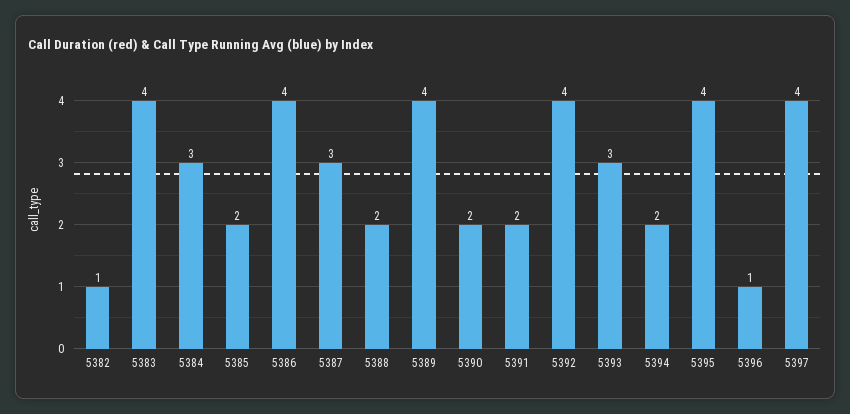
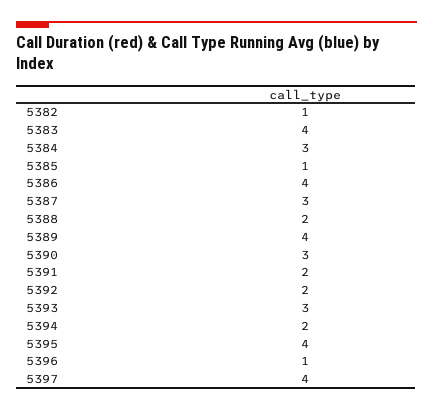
5385: 2 -> 1
5390: 2 -> 3
5392: 4 -> 2

